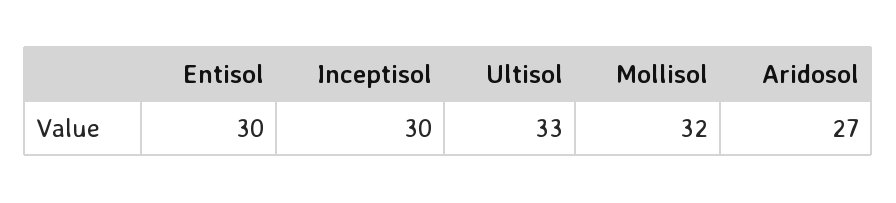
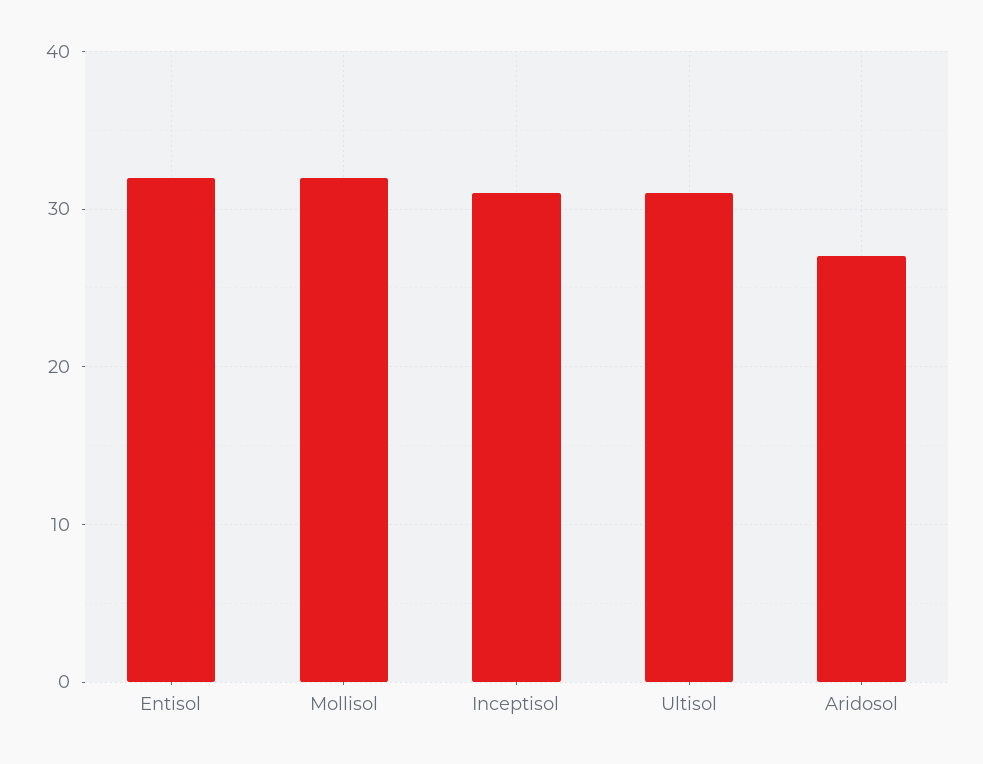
Entisol: 30 -> 32
Inceptisol: 30 -> 31
Ultisol: 33 -> 31

